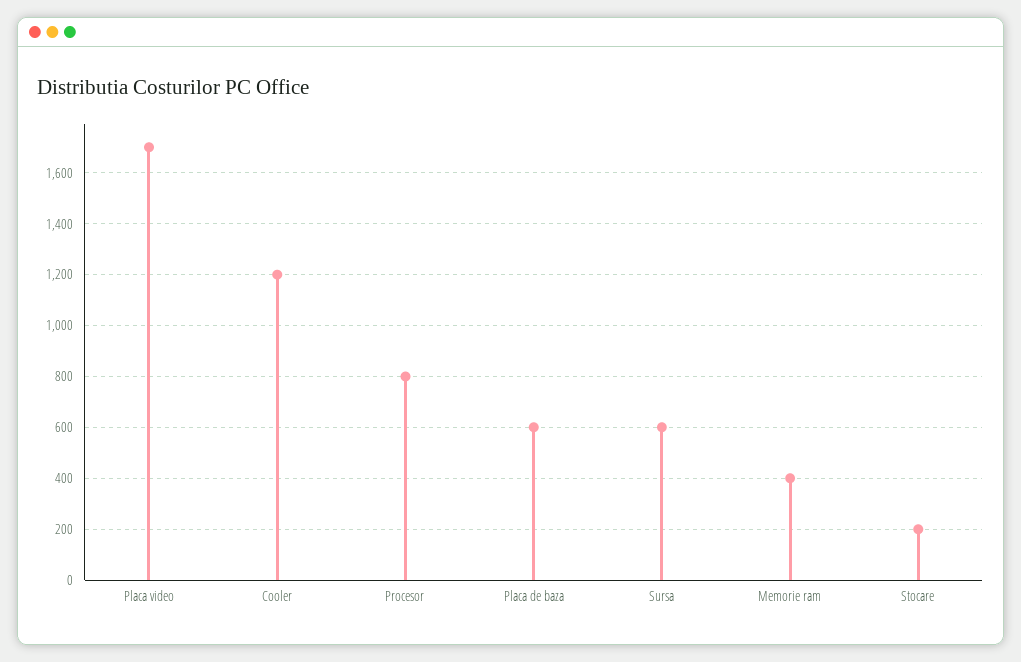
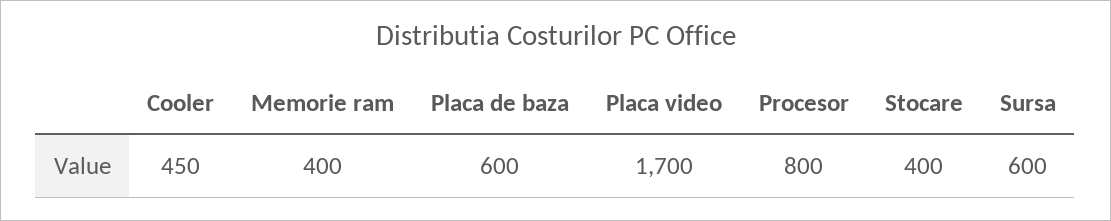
Cooler: 1200 -> 450
Stocare: 200 -> 400

